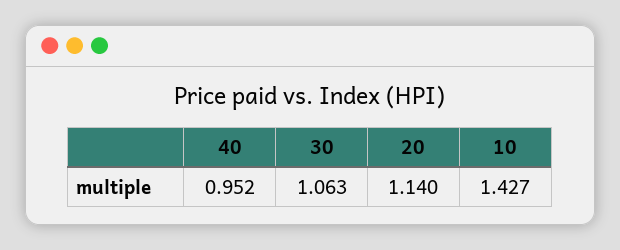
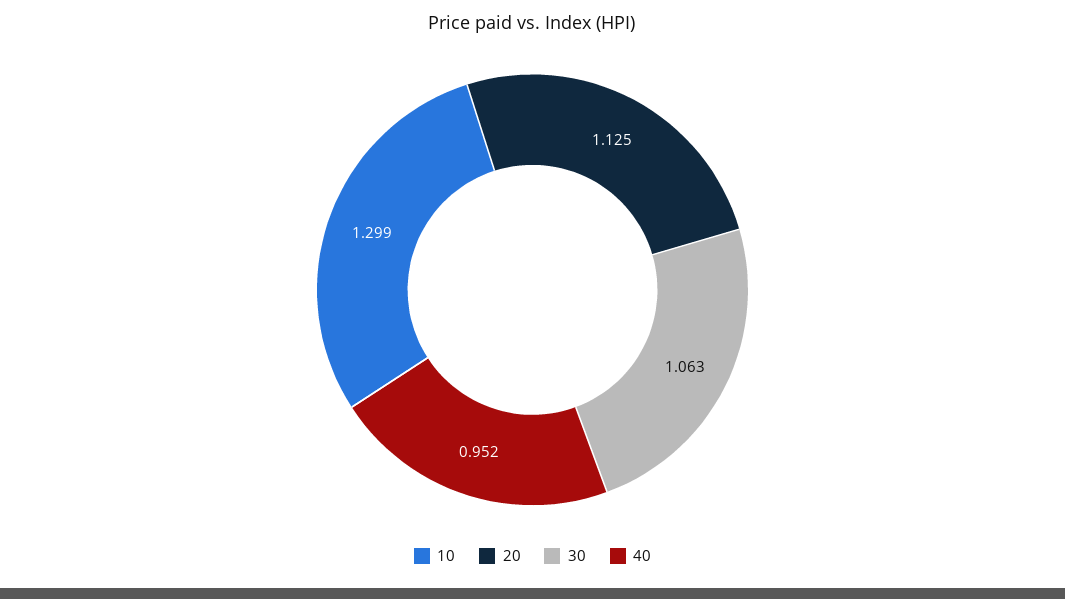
20: 1.14 -> 1.125
10: 1.427 -> 1.299

